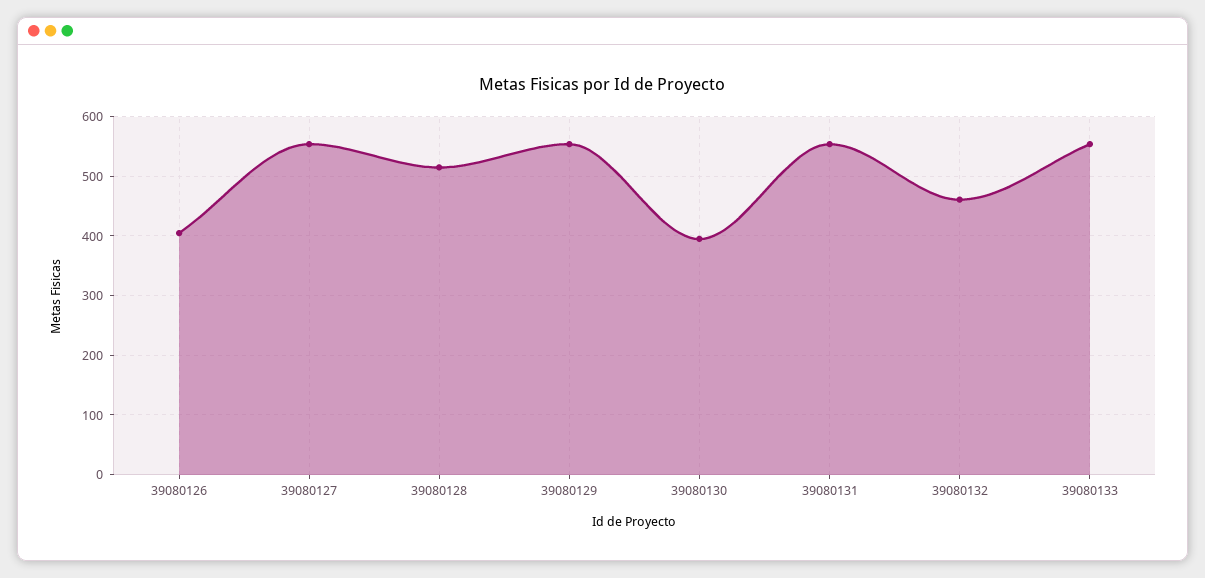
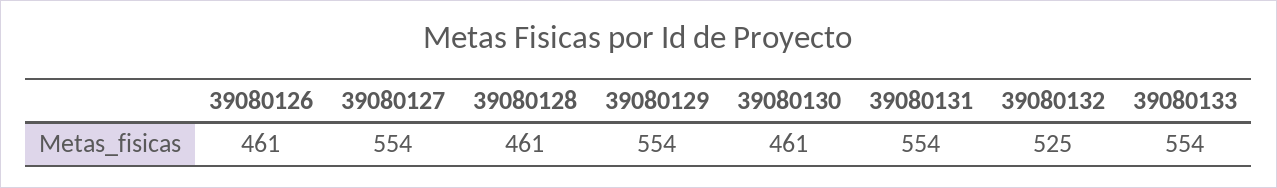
39080126: 400 -> 461
39080128: 520 -> 461
39080130: 400 -> 461
39080132: 460 -> 525

